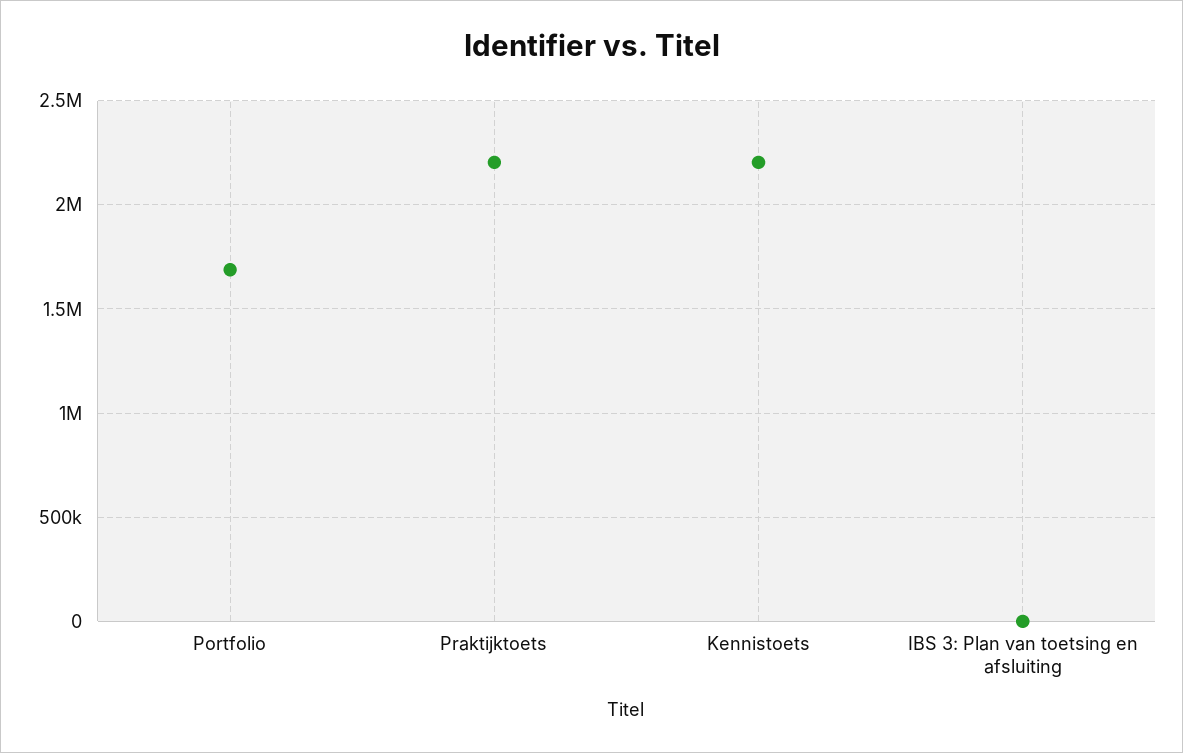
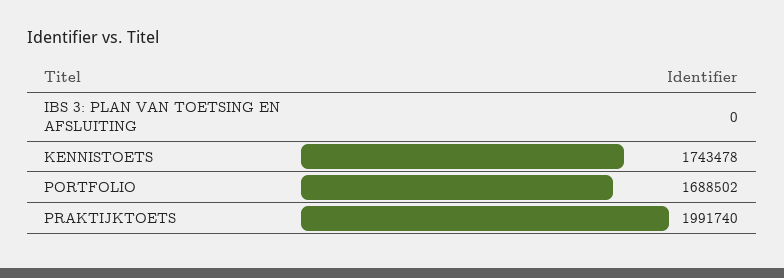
Praktijktoets: 2200000 -> 1991740
Kennistoets: 2200000 -> 1743478

